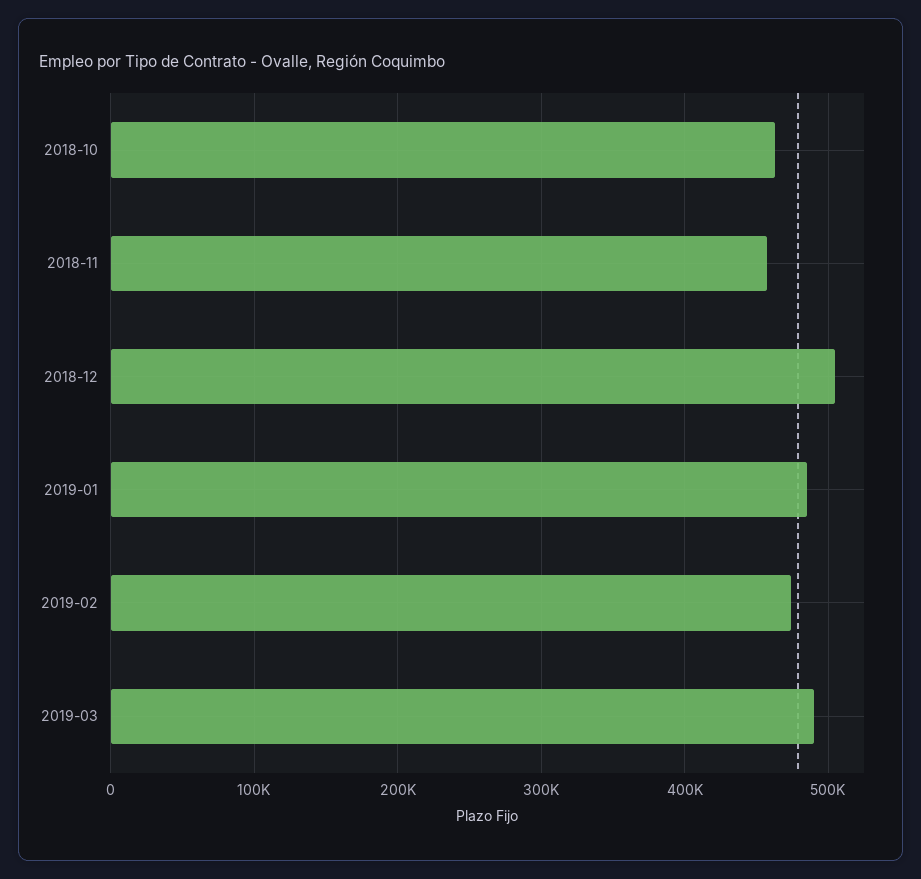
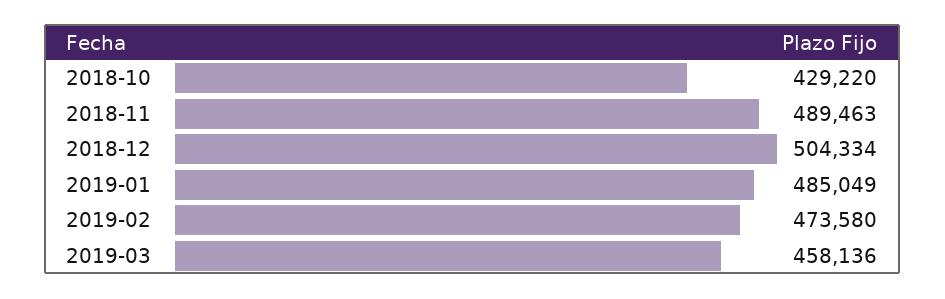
2018-10: 460000 -> 429220
2018-11: 460000 -> 489463
2019-03: 490000 -> 458136

